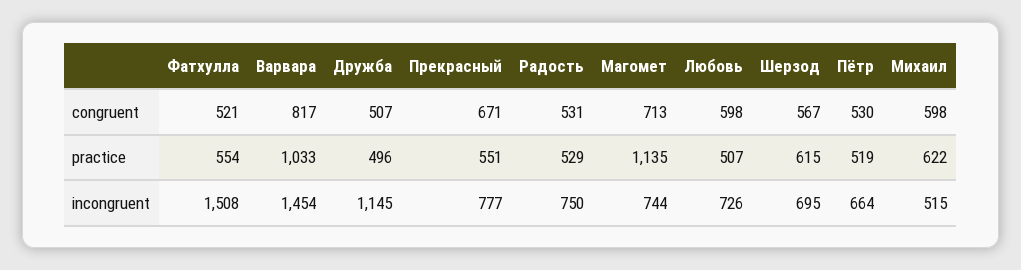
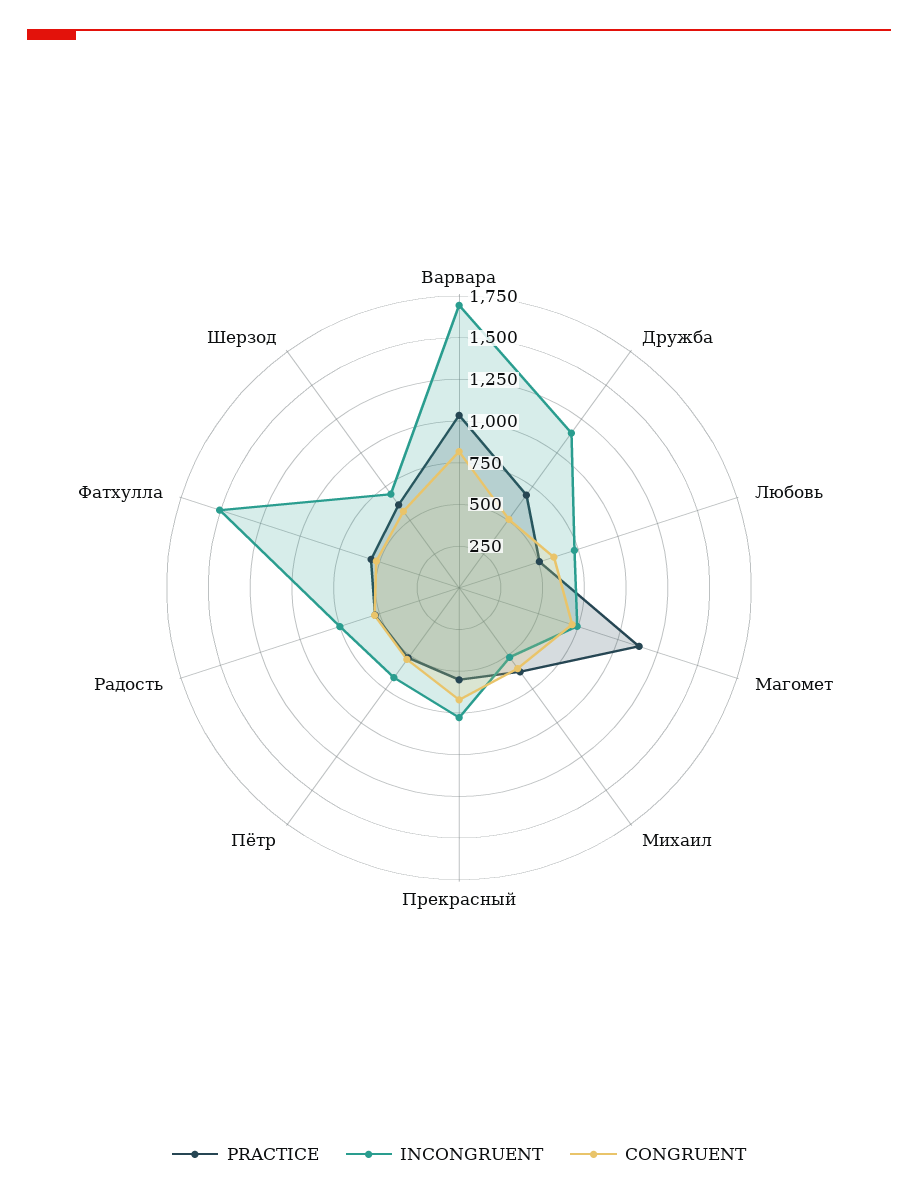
practice, Дружба: 496 -> 700
incongruent, Варвара: 1454 -> 1700

